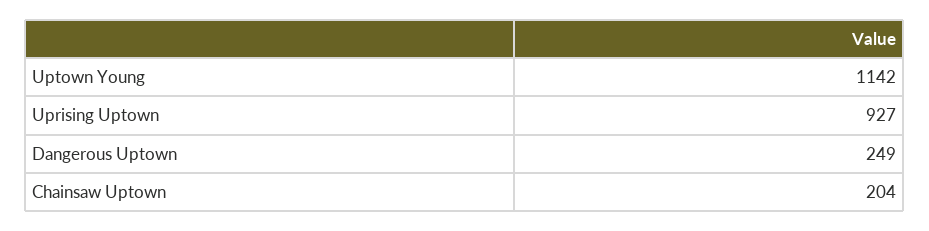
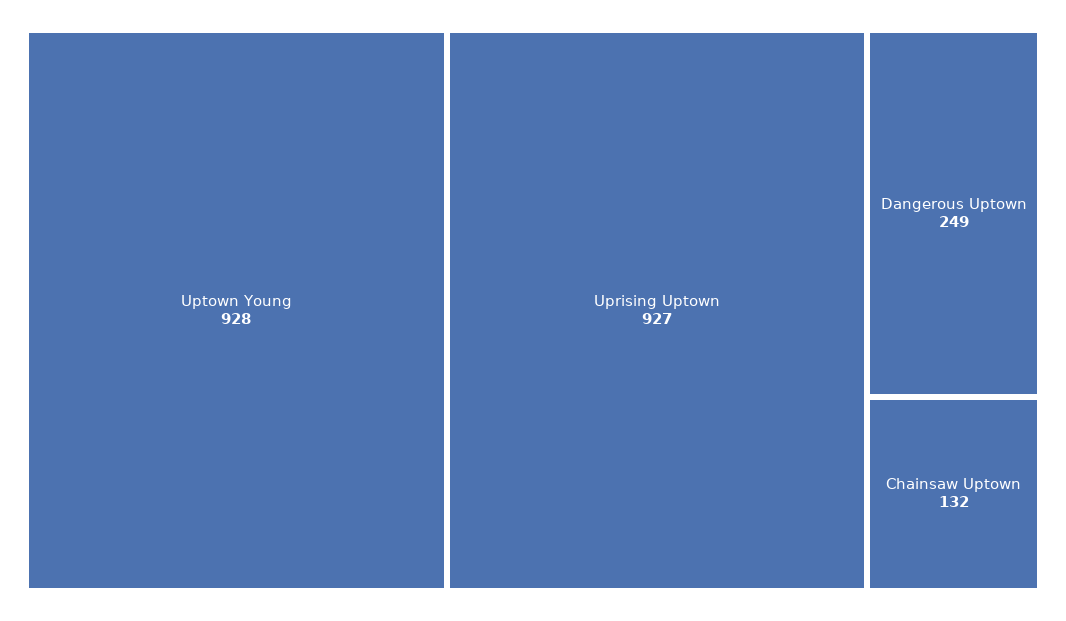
Uptown Young: 1142 -> 928
Chainsaw Uptown: 204 -> 132

